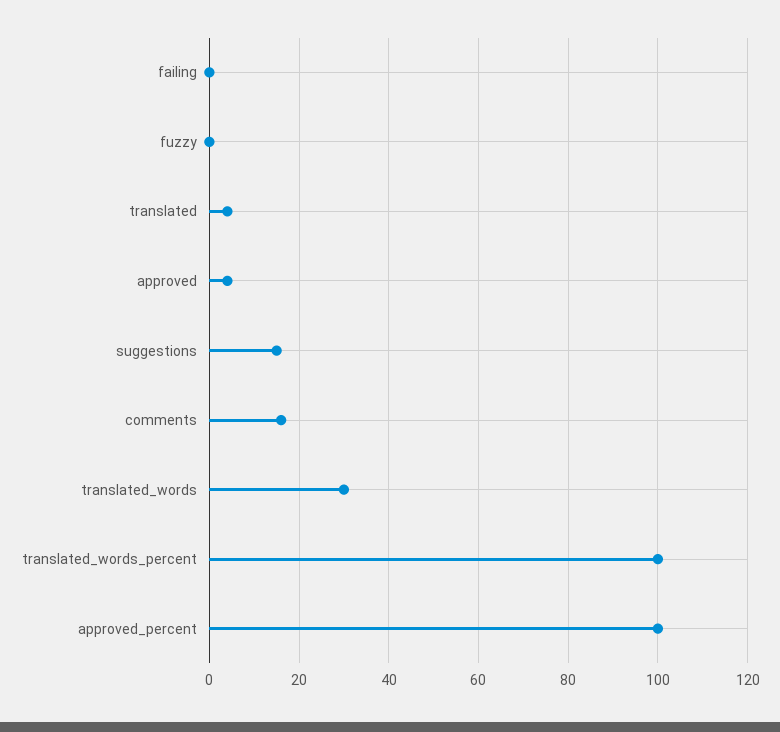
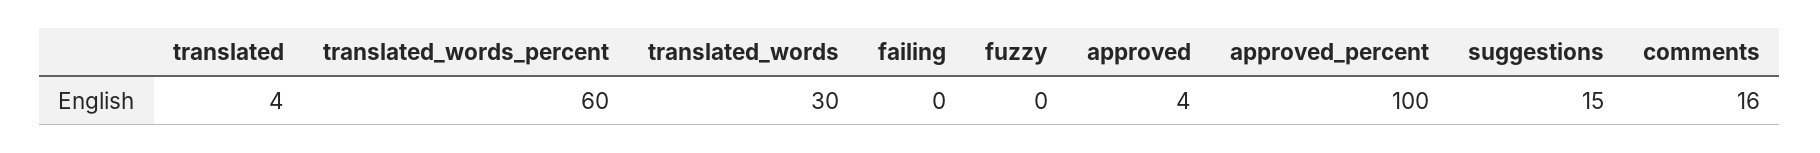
translated_words_percent: 100 -> 60

